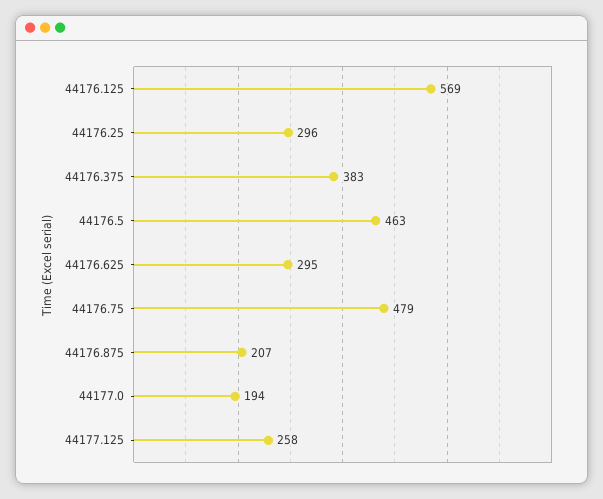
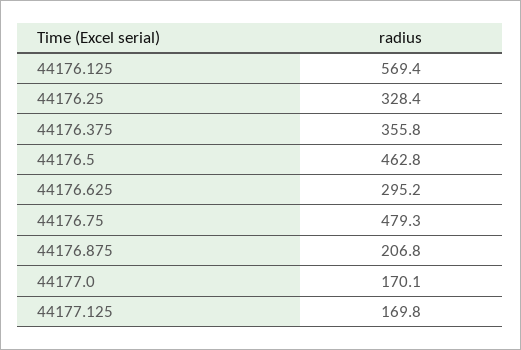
44176.25: 296 -> 328.4
44176.375: 383 -> 355.8
44177.0: 194 -> 170.1
44177.125: 258 -> 169.8

